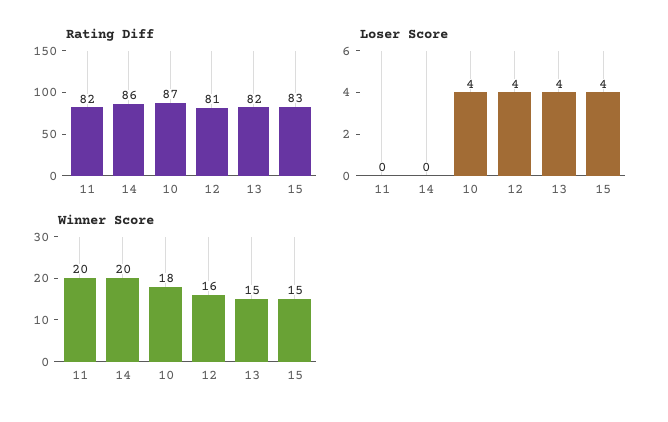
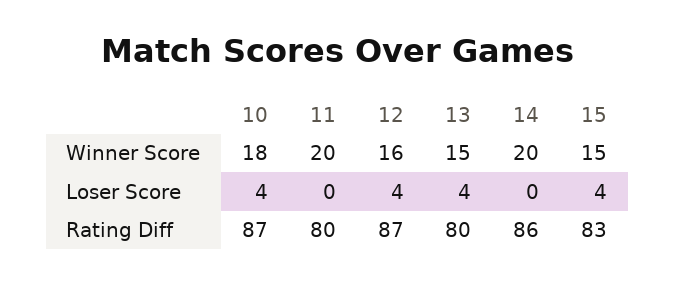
Rating Diff, 11: 82 -> 80
Rating Diff, 12: 81 -> 87
Rating Diff, 13: 82 -> 80

